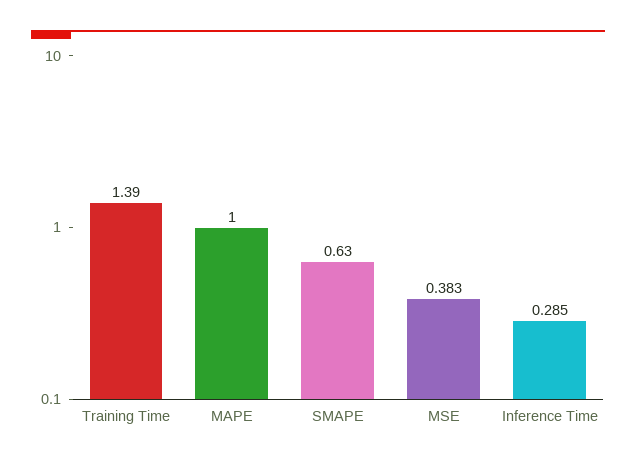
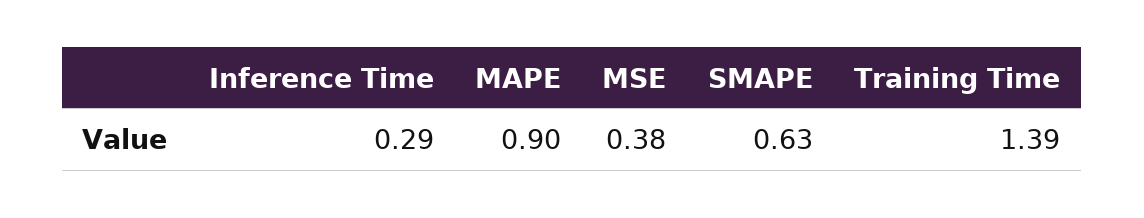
MAPE: 1 -> 0.9

